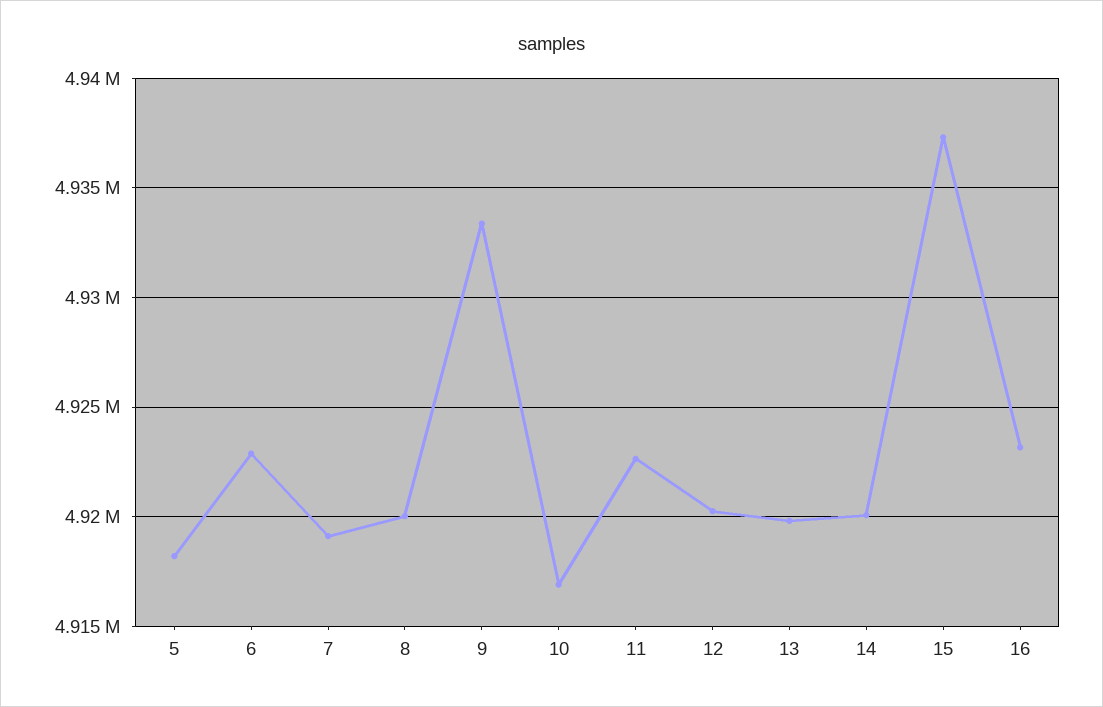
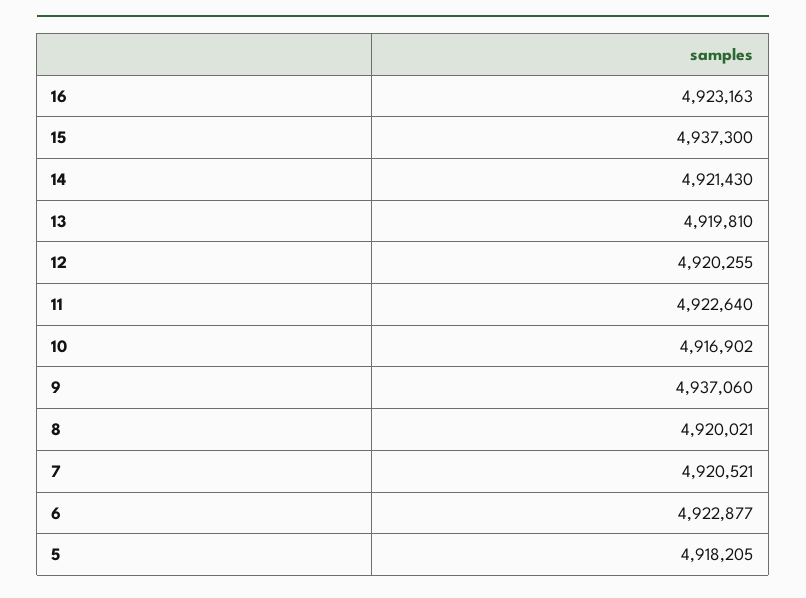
7: 4919000 -> 4920521
9: 4933500 -> 4937060
14: 4920000 -> 4921430

